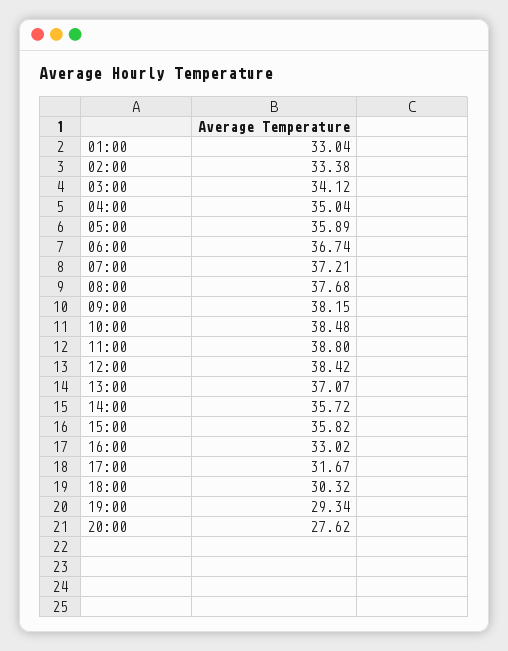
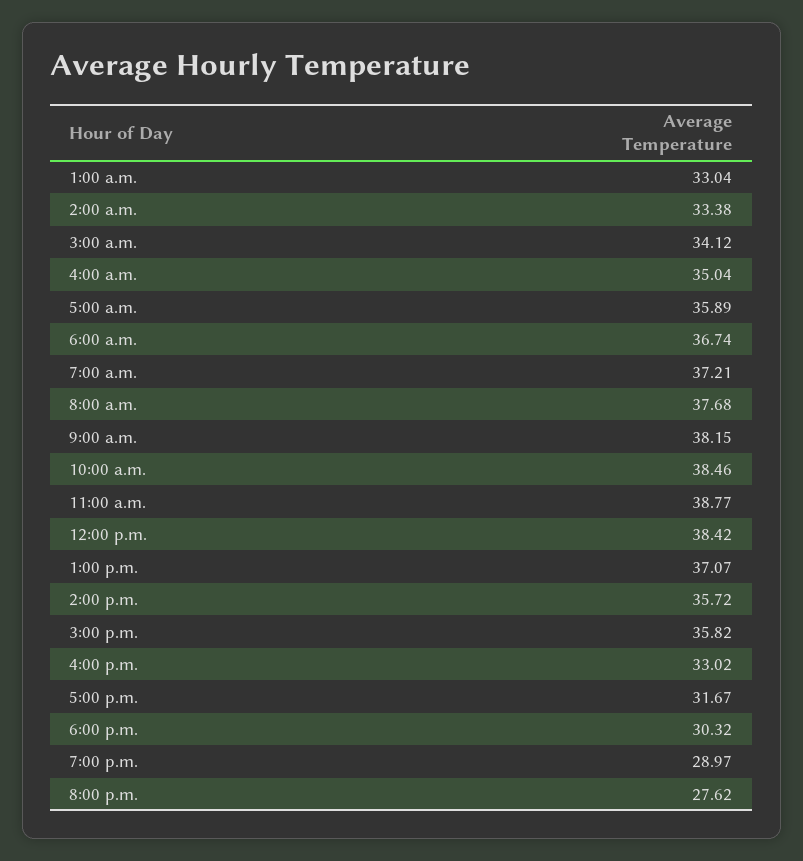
10:00: 38.48 -> 38.46
11:00: 38.8 -> 38.77
19:00: 29.34 -> 28.97

